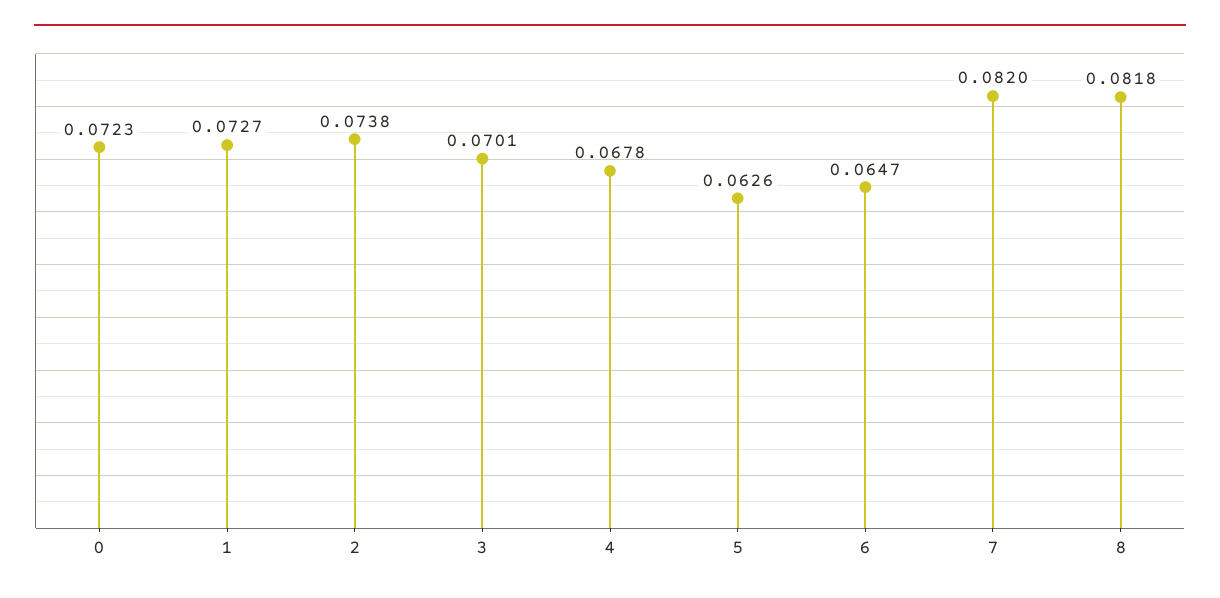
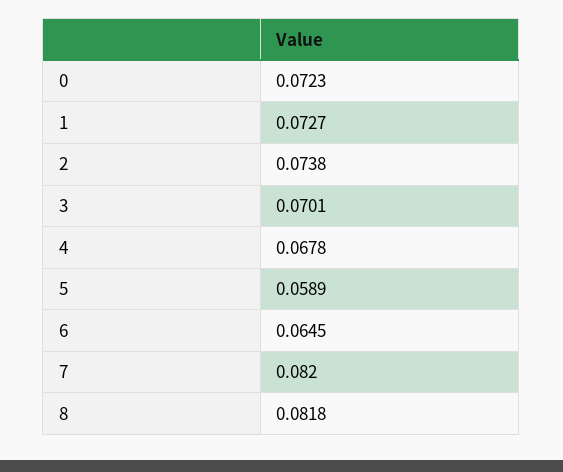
5: 0.0626 -> 0.0589
6: 0.0647 -> 0.0645

